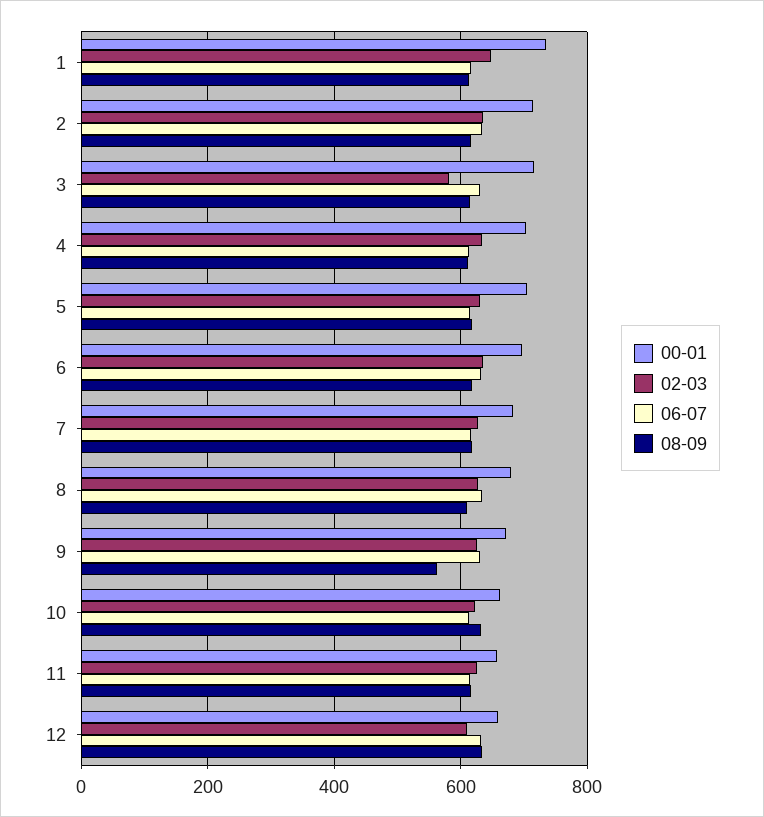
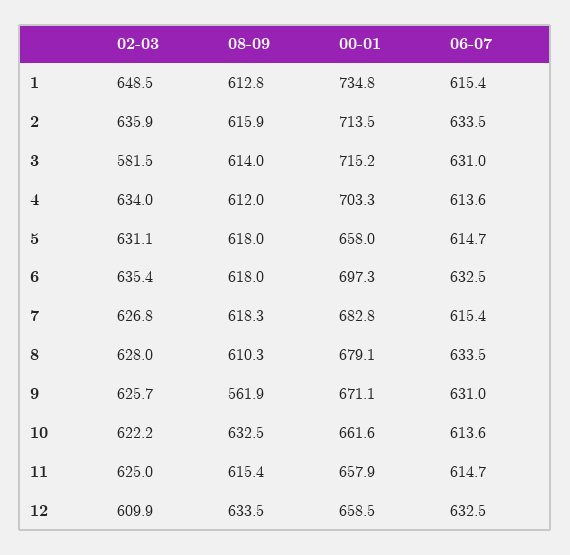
00-01, 5: 700 -> 658

